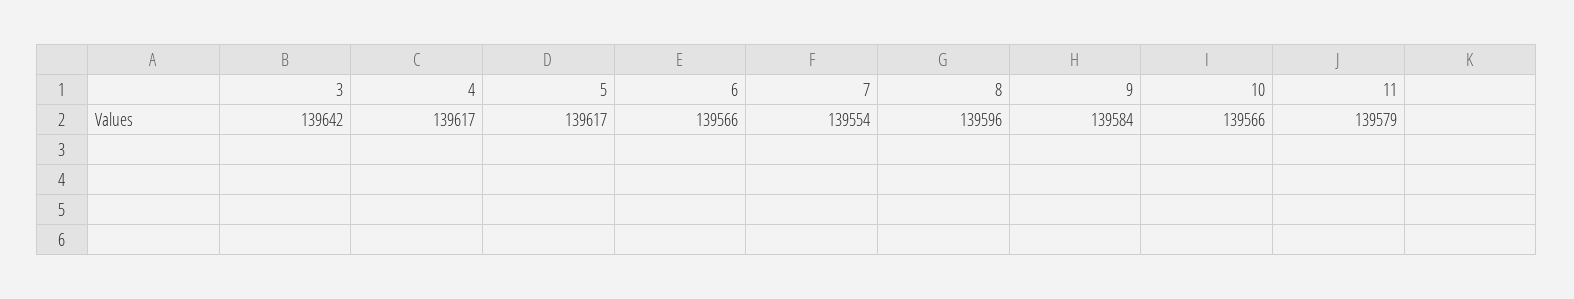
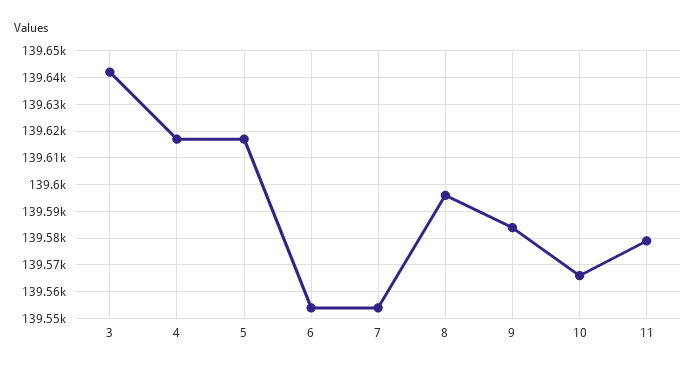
6: 139566 -> 139555

